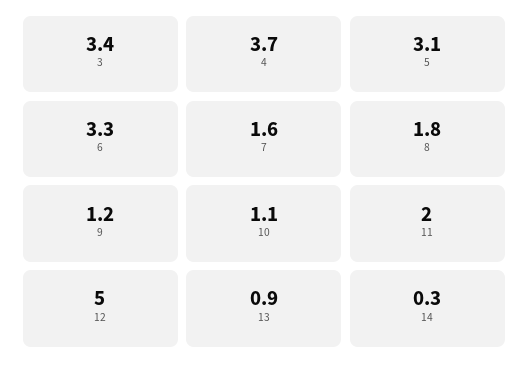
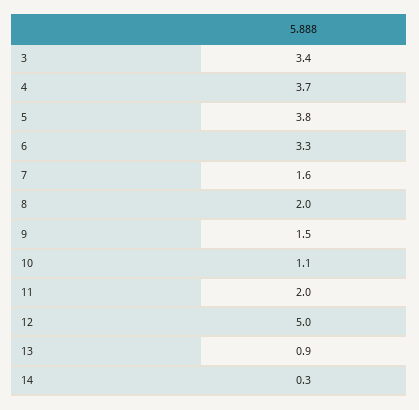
5: 3.1 -> 3.8
8: 1.8 -> 2
9: 1.2 -> 1.5

